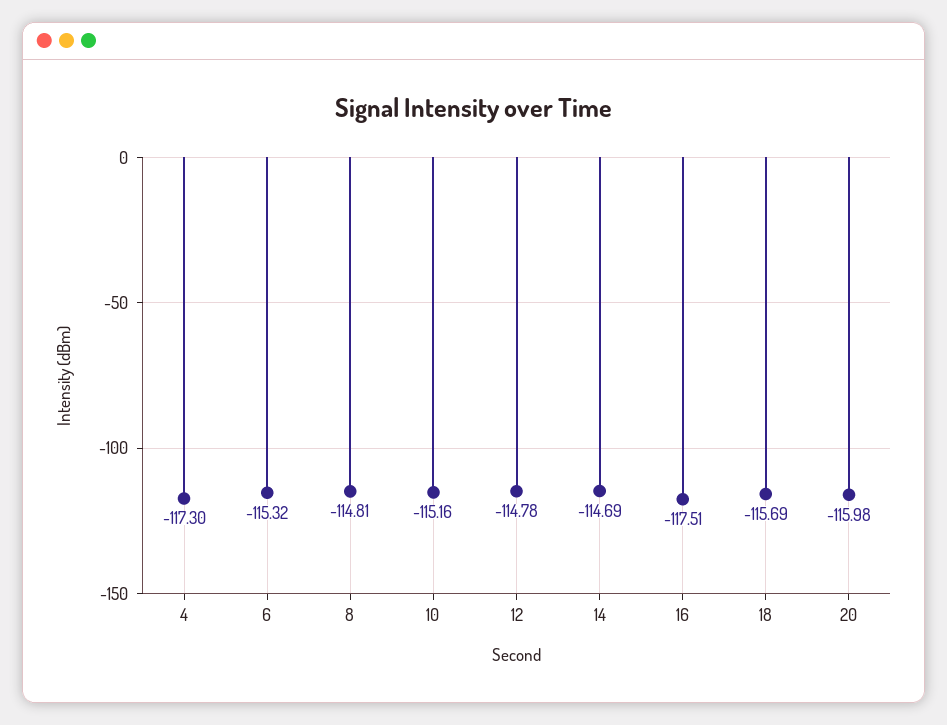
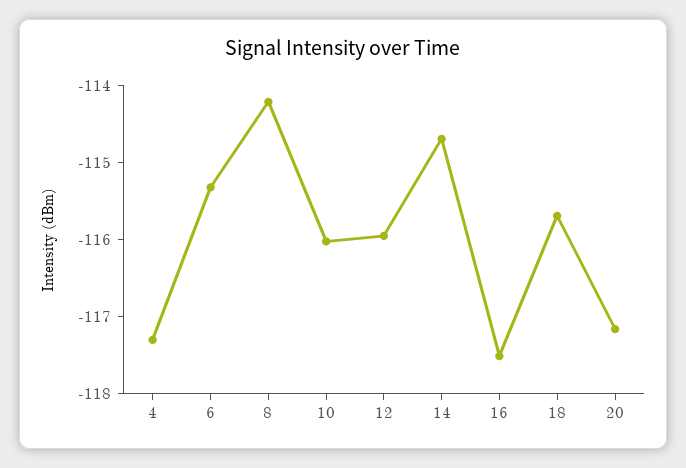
8: -114.81 -> -114.2
10: -115.16 -> -116
12: -114.78 -> -116
20: -115.98 -> -117.2

